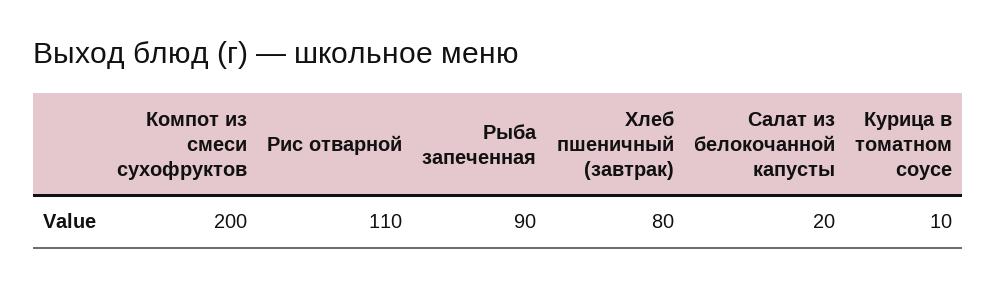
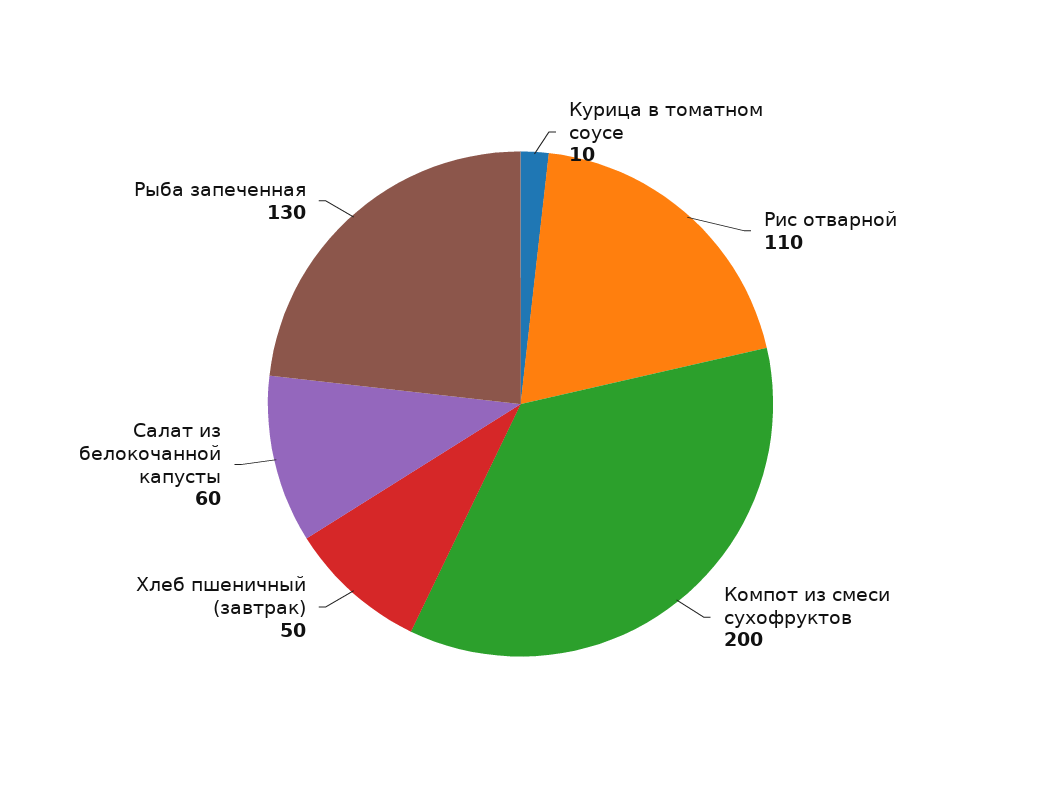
Рыба запеченная: 90 -> 130
Хлеб пшеничный (завтрак): 80 -> 50
Салат из белокочанной капусты: 20 -> 60

